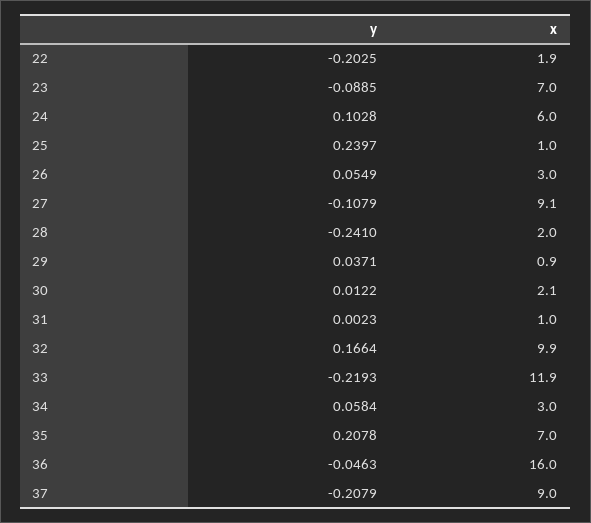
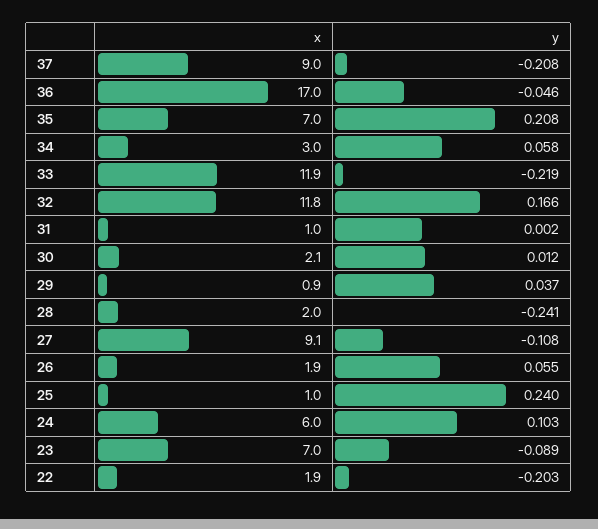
x, 26: 3 -> 1.9
x, 32: 9.9 -> 11.8
x, 36: 16 -> 17

